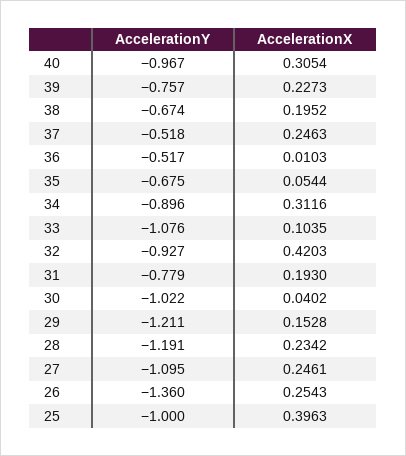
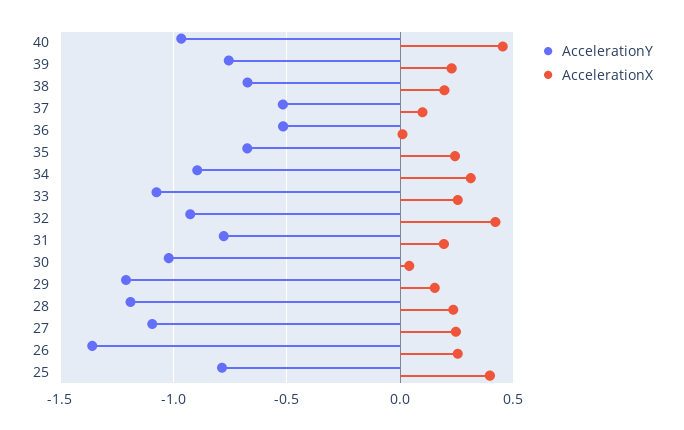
AccelerationX, 40: 0.3054 -> 0.45
AccelerationX, 37: 0.2463 -> 0.1
AccelerationX, 35: 0.0544 -> 0.25
AccelerationX, 33: 0.1035 -> 0.25
AccelerationY, 25: -1 -> -0.8

